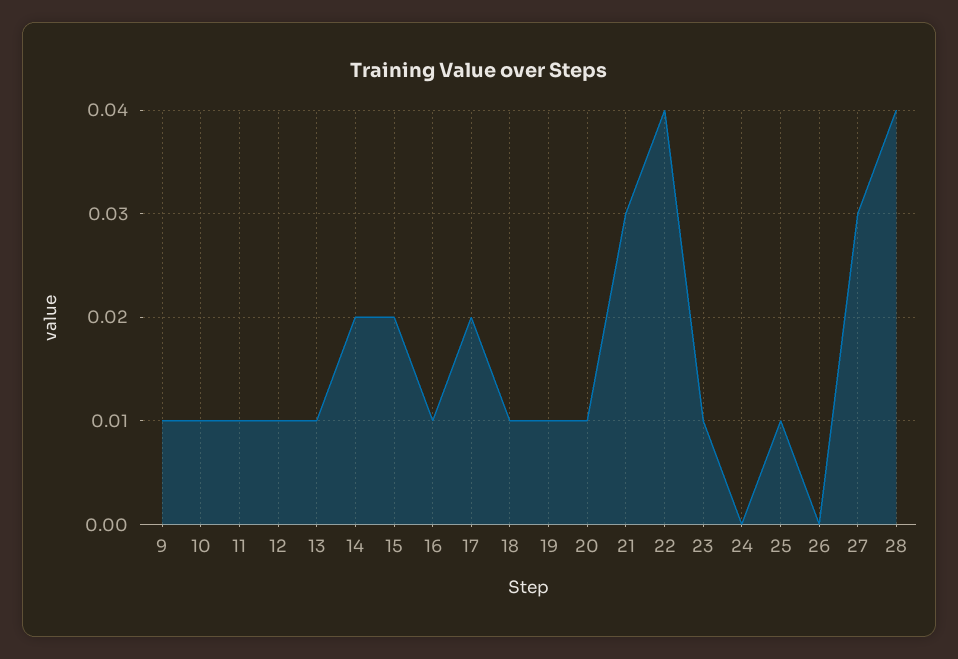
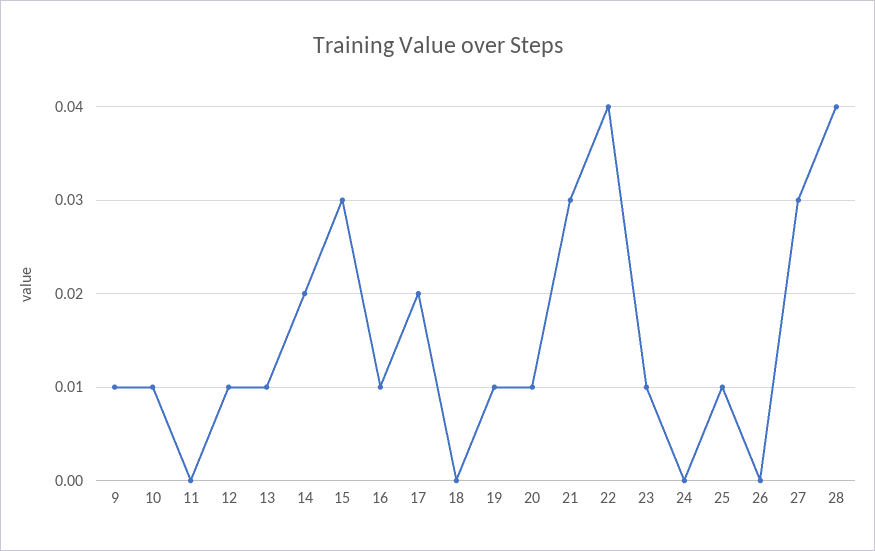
11: 0.01 -> 0
15: 0.02 -> 0.03
18: 0.01 -> 0

